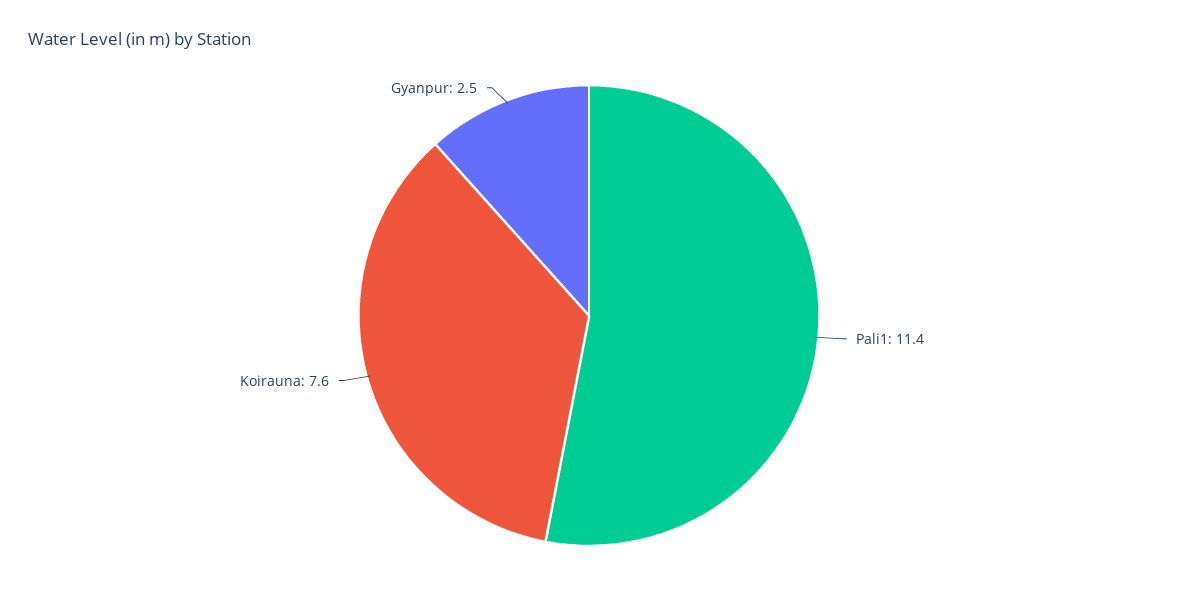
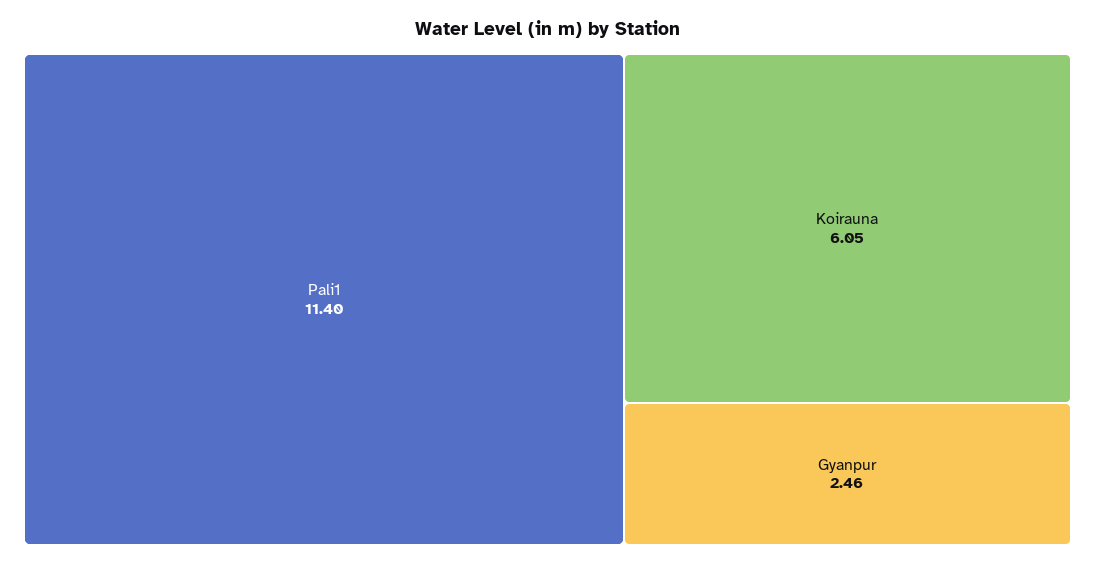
Koirauna: 7.6 -> 6.05

